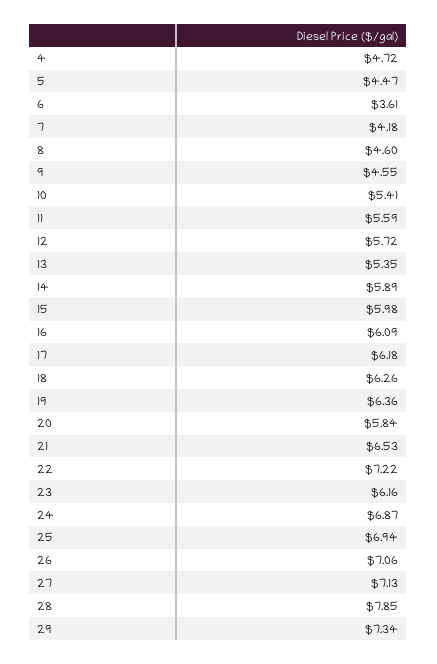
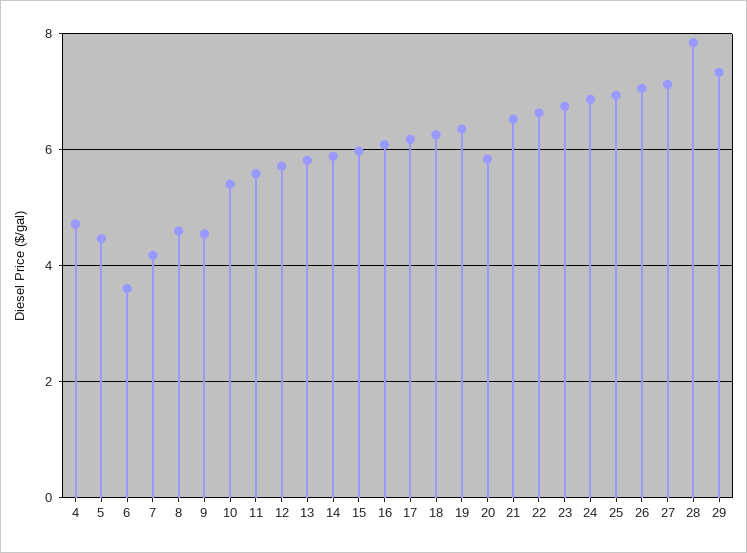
13: 5.35 -> 5.8
22: 7.22 -> 6.6
23: 6.16 -> 6.8

